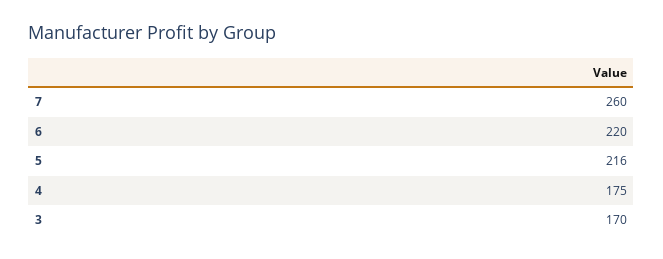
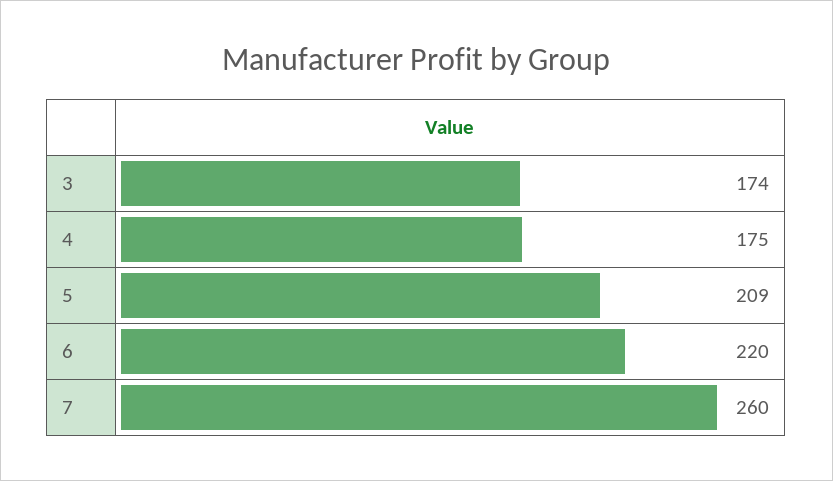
5: 216 -> 209
3: 170 -> 174

